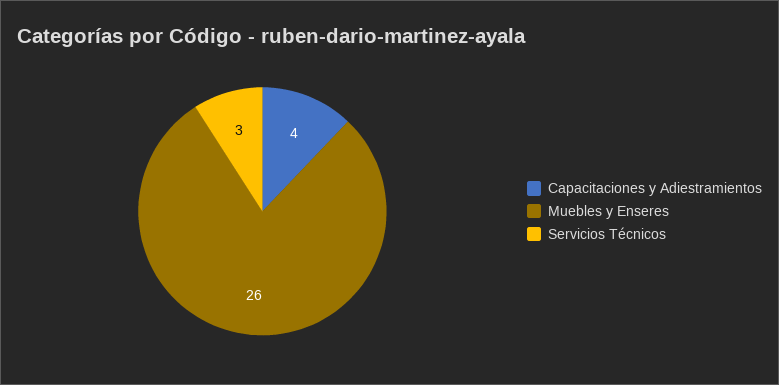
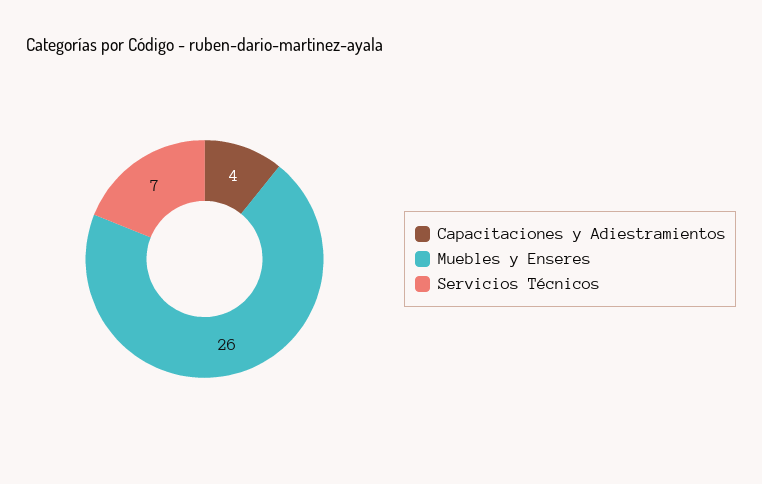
Servicios Técnicos: 3 -> 7

